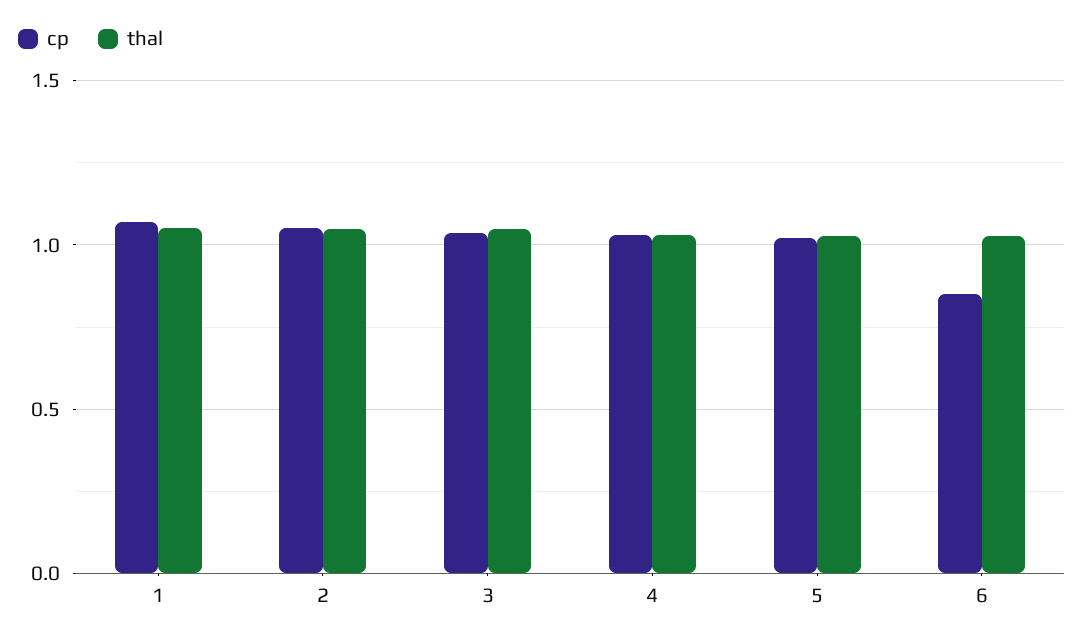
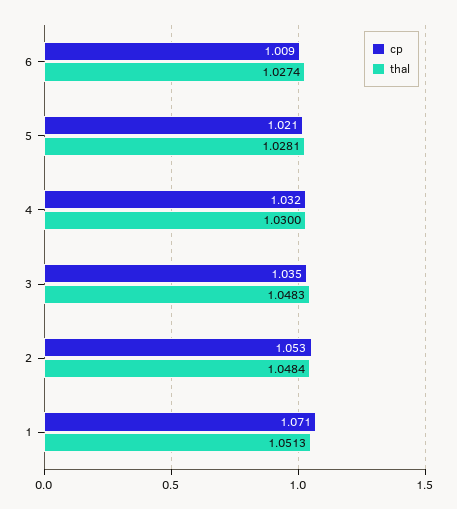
cp, 6: 0.85 -> 1.009

